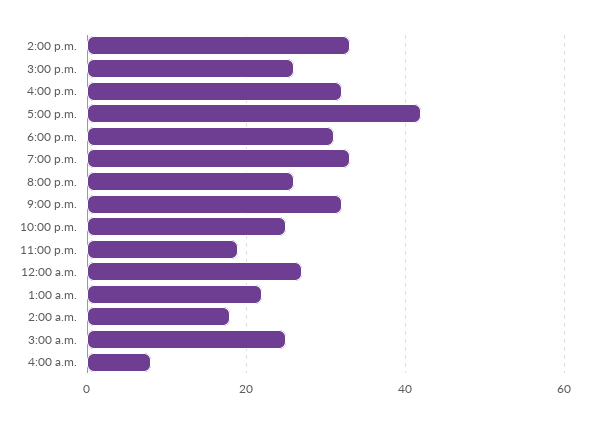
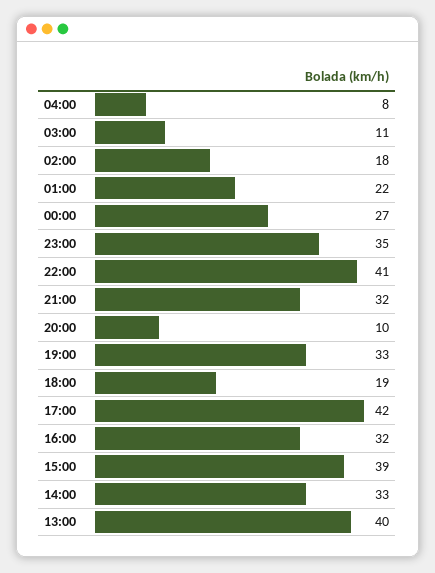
3:00 p.m.: 25 -> 39
6:00 p.m.: 30 -> 19
8:00 p.m.: 25 -> 10
10:00 p.m.: 25 -> 41
11:00 p.m.: 20 -> 35
3:00 a.m.: 25 -> 11
13:00: none -> 40

